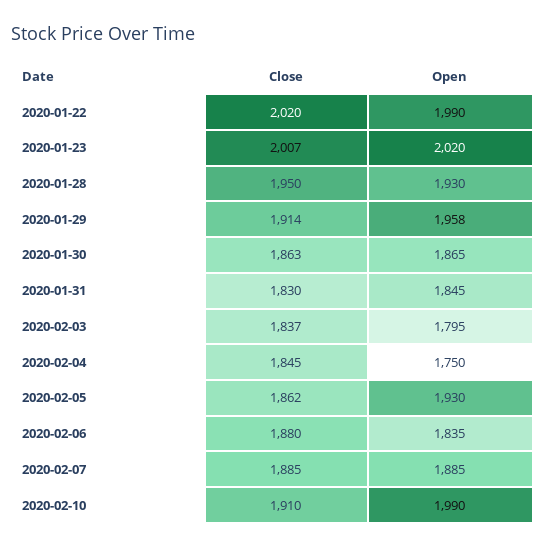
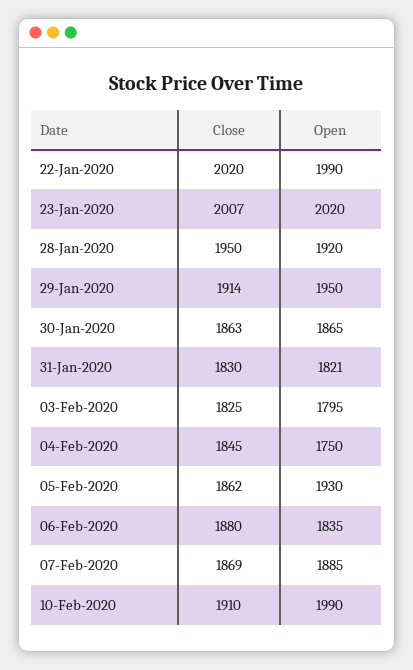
Open, 2020-01-28: 1930 -> 1920
Open, 2020-01-29: 1958 -> 1950
Open, 2020-01-31: 1845 -> 1821
Close, 2020-02-03: 1837 -> 1825
Close, 2020-02-07: 1885 -> 1869

